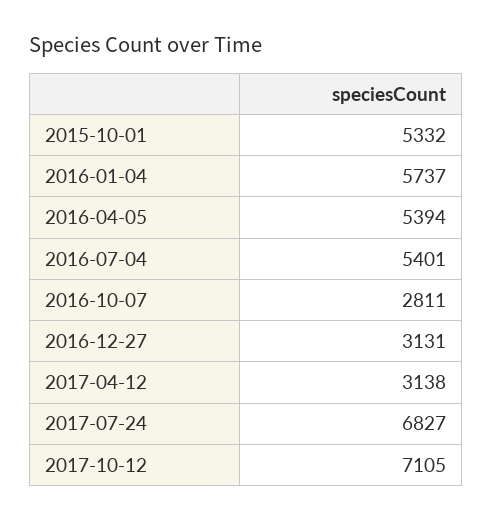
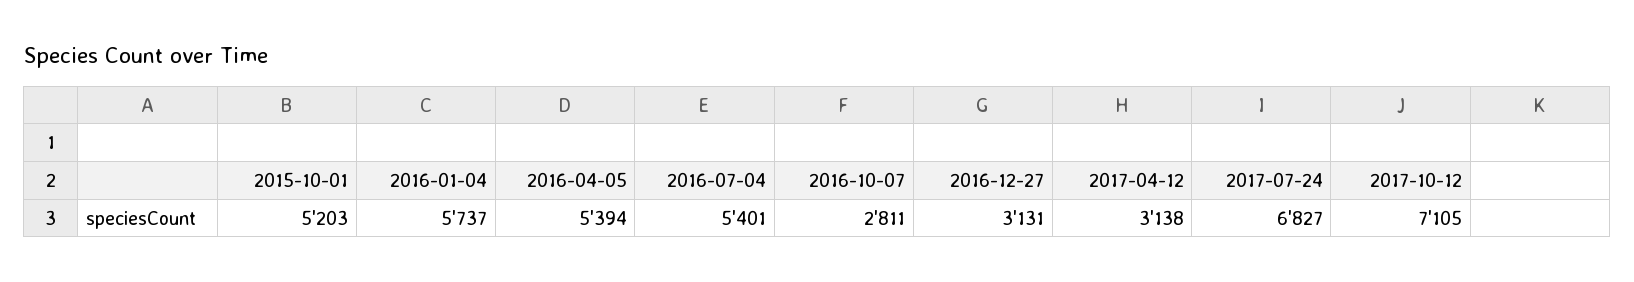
2015-10-01: 5332 -> 5203

